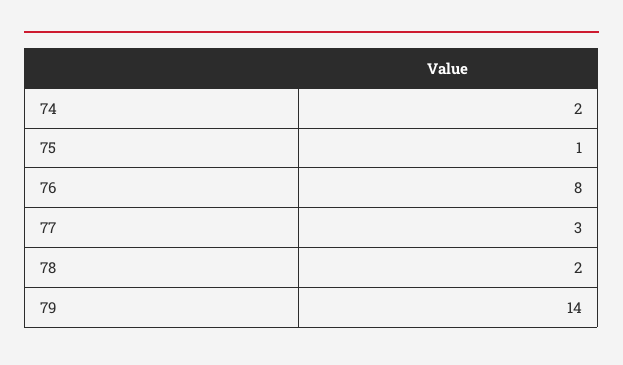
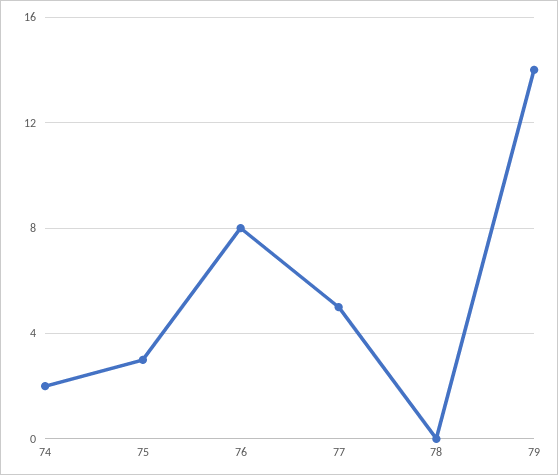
75: 1 -> 3
77: 3 -> 5
78: 2 -> 0

